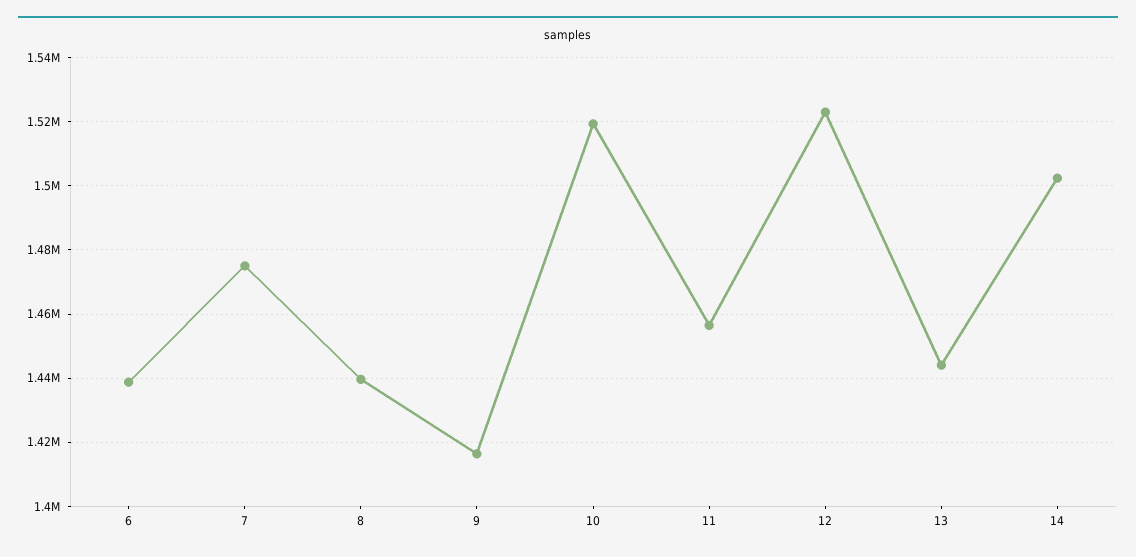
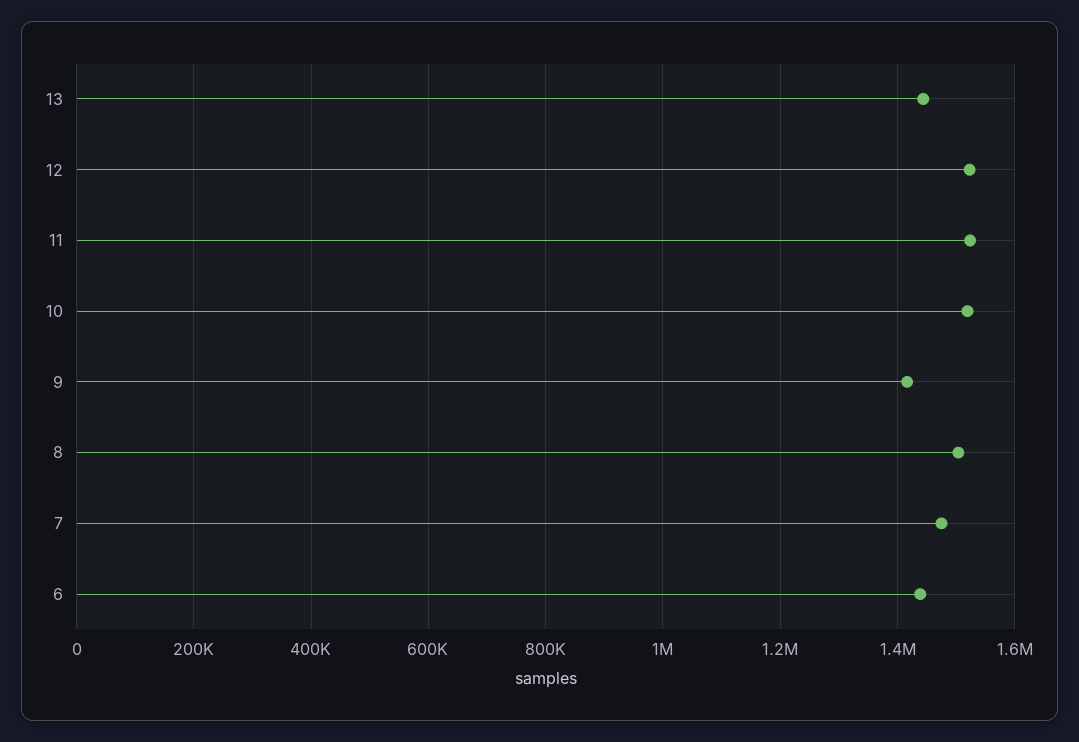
8: 1440000 -> 1500000
11: 1456000 -> 1520000
14: 1502000 -> none

